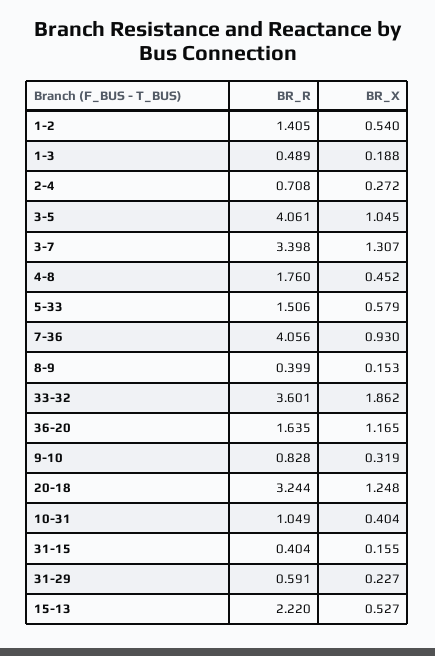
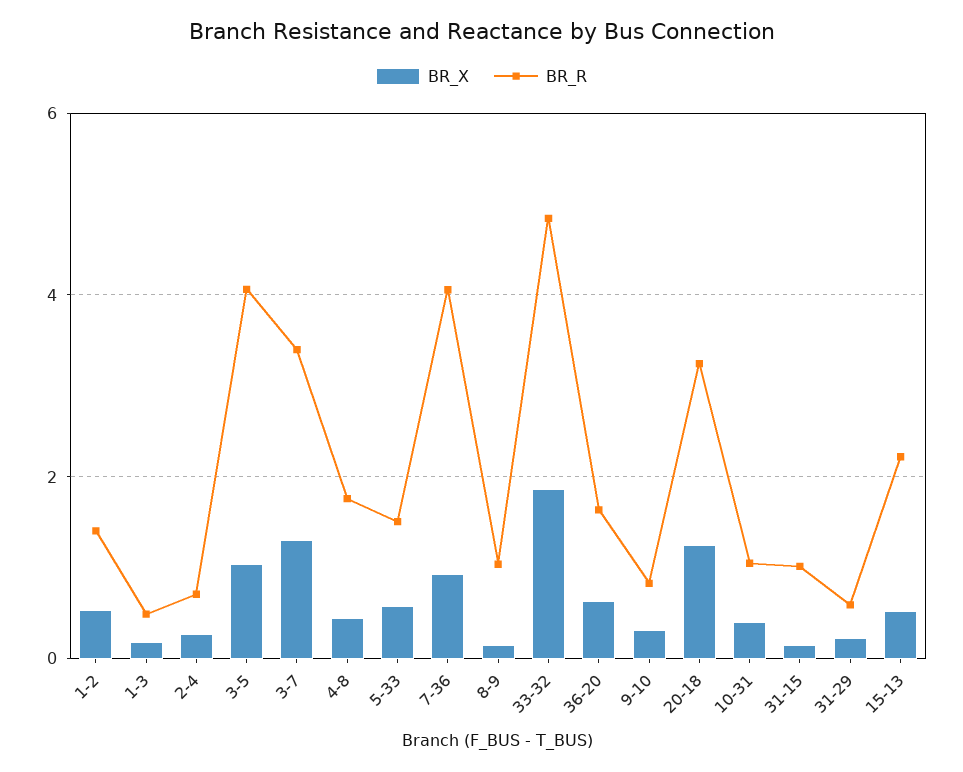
BR_R, 8-9: 0.399 -> 1
BR_R, 33-32: 3.601 -> 4.8
BR_X, 36-20: 1.165 -> 0.6
BR_R, 31-15: 0.404 -> 1

